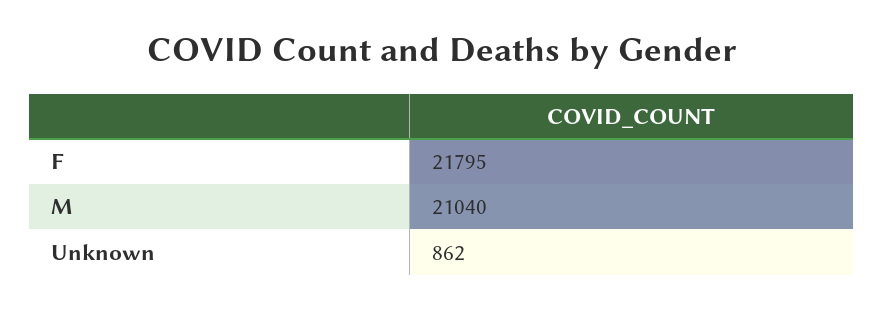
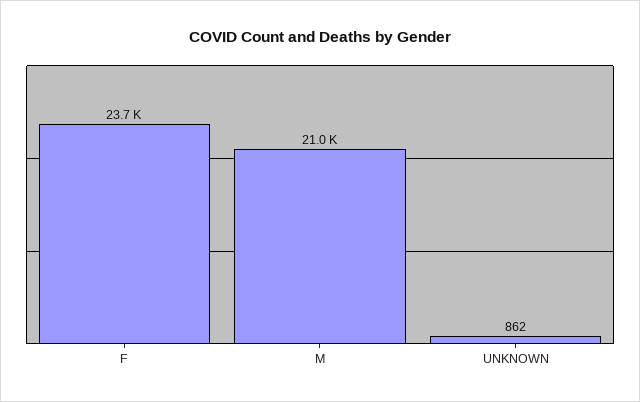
F: 21795 -> 23700

